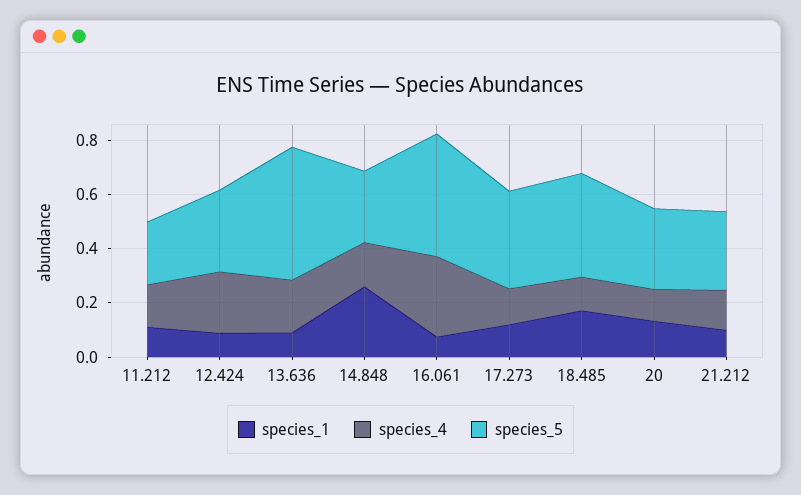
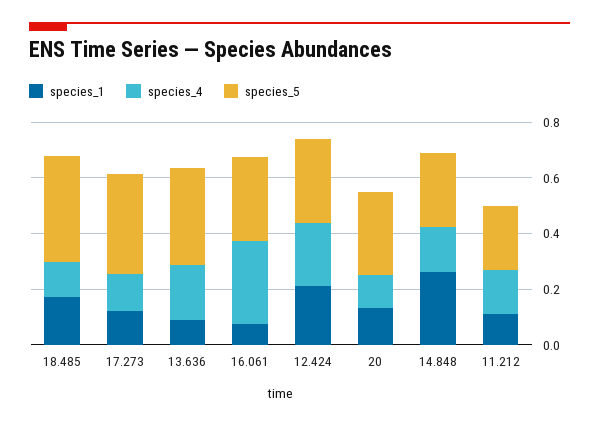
species_1, 12.424: 0.1 -> 0.2
species_5, 13.636: 0.5 -> 0.35
species_5, 16.061: 0.45 -> 0.3
species_1, 21.212: 0.1 -> none
species_4, 21.212: 0.15 -> none
species_5, 21.212: 0.3 -> none

